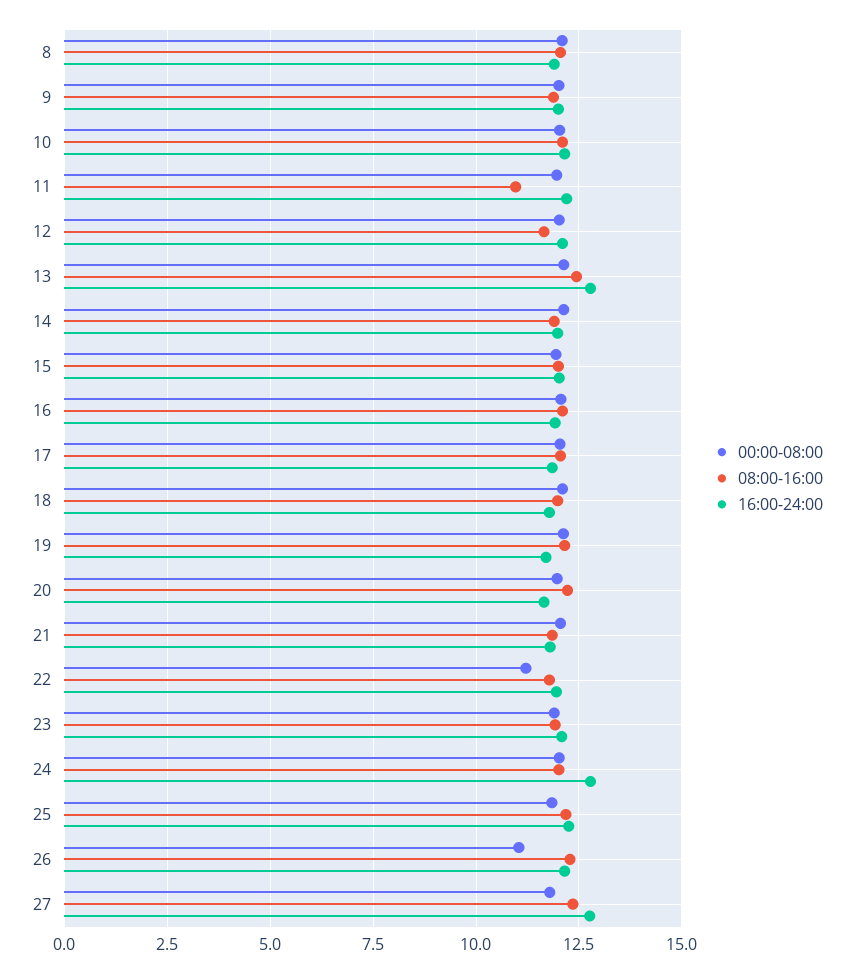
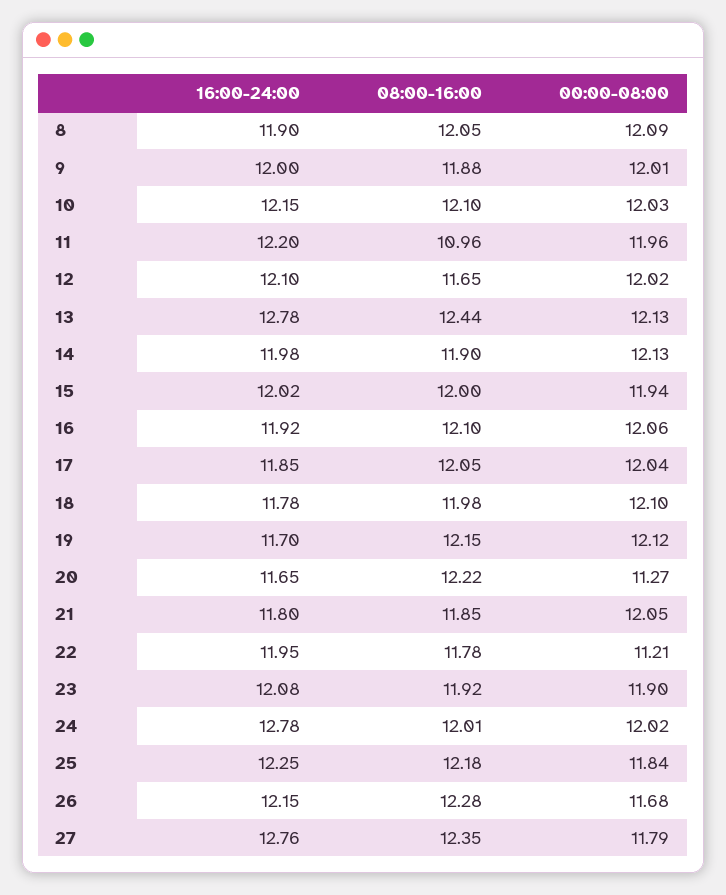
00:00-08:00, 20: 12 -> 11.27
00:00-08:00, 26: 11 -> 11.68

